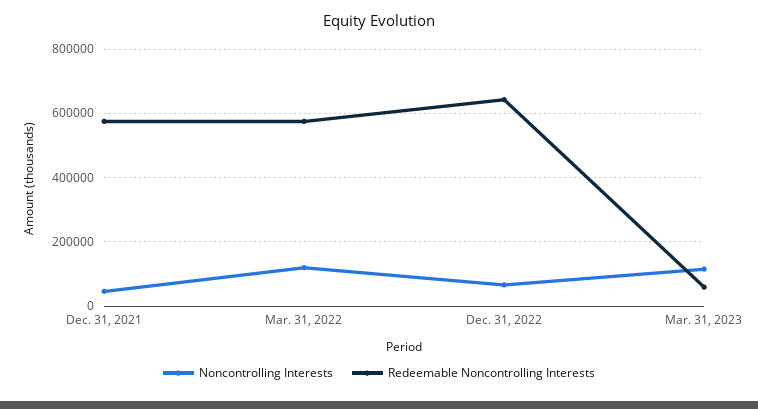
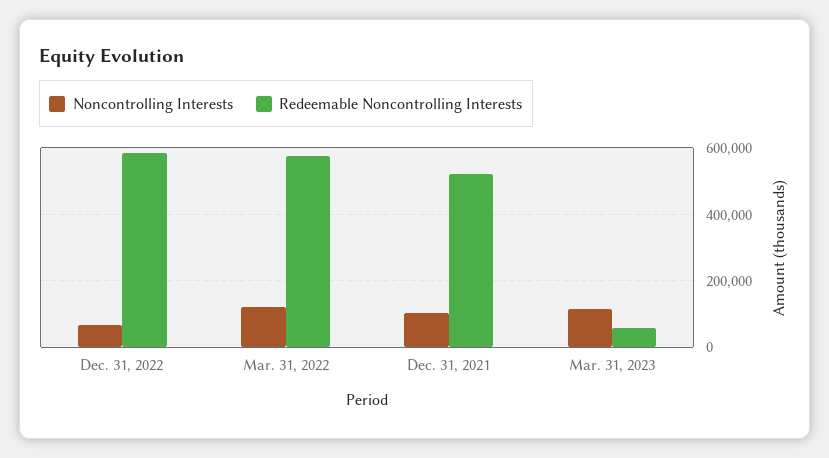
Noncontrolling Interests, Dec. 31, 2021: 40000 -> 100000
Redeemable Noncontrolling Interests, Dec. 31, 2021: 580000 -> 520000
Redeemable Noncontrolling Interests, Dec. 31, 2022: 640000 -> 580000

